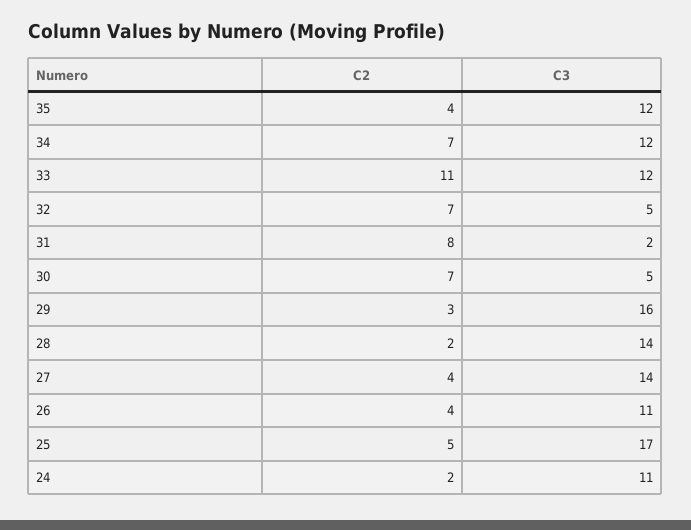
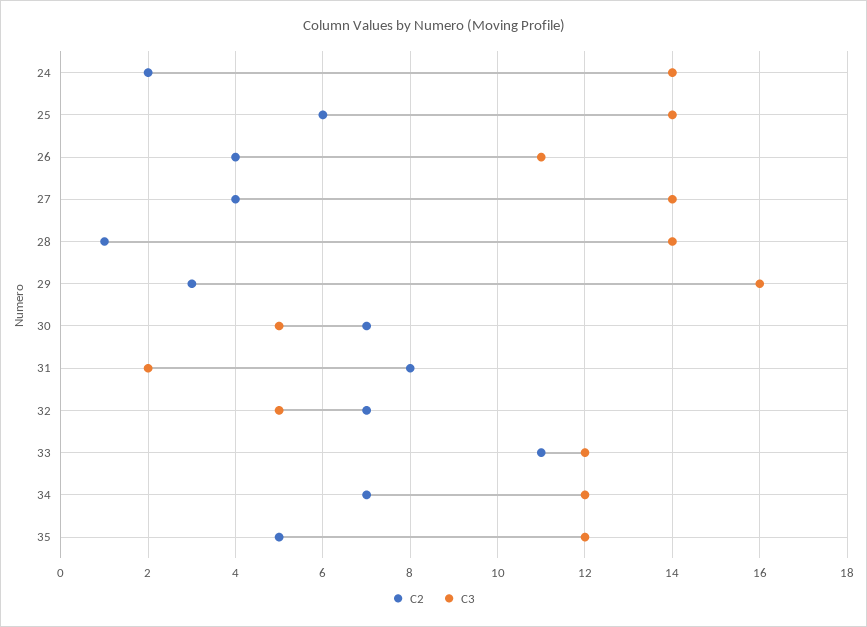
C2, 35: 4 -> 5
C2, 28: 2 -> 1
C2, 25: 5 -> 6
C3, 25: 17 -> 14
C3, 24: 11 -> 14

